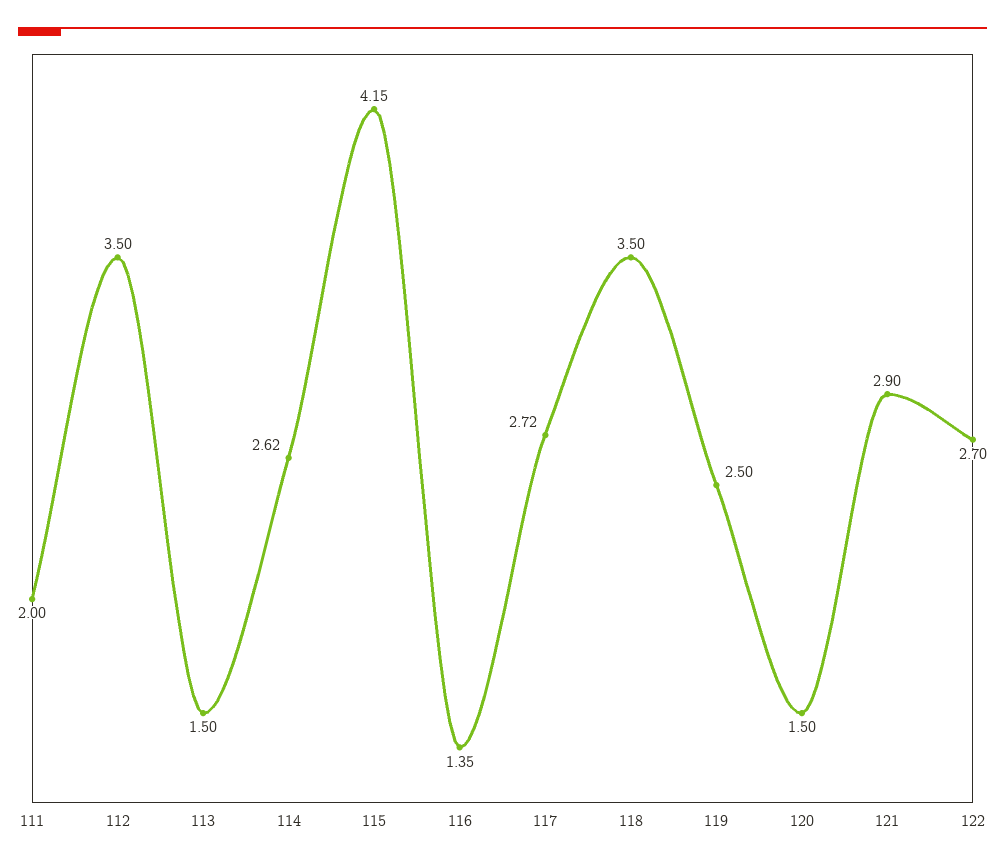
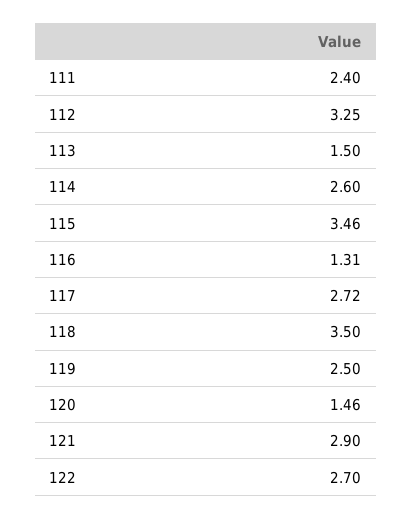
111: 2 -> 2.4
112: 3.5 -> 3.25
114: 2.62 -> 2.6
115: 4.15 -> 3.46
116: 1.35 -> 1.31
120: 1.5 -> 1.46

